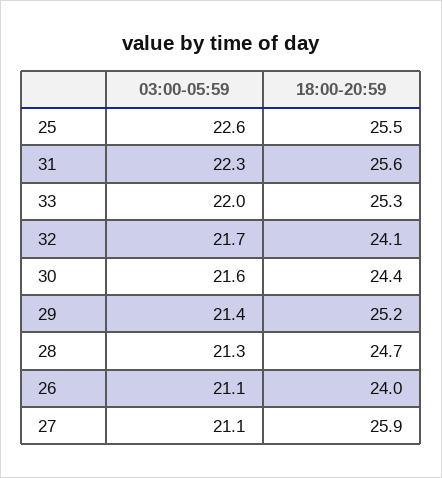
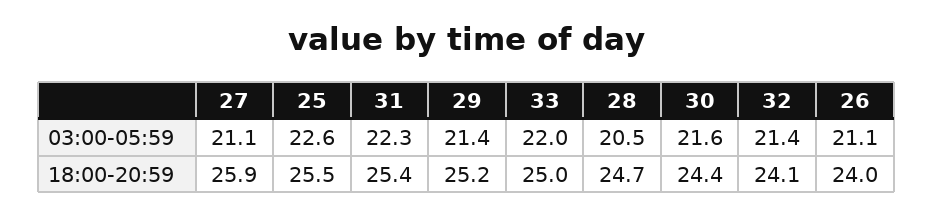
18:00-20:59, 31: 25.6 -> 25.4
18:00-20:59, 33: 25.3 -> 25
03:00-05:59, 32: 21.7 -> 21.4
03:00-05:59, 28: 21.3 -> 20.5

